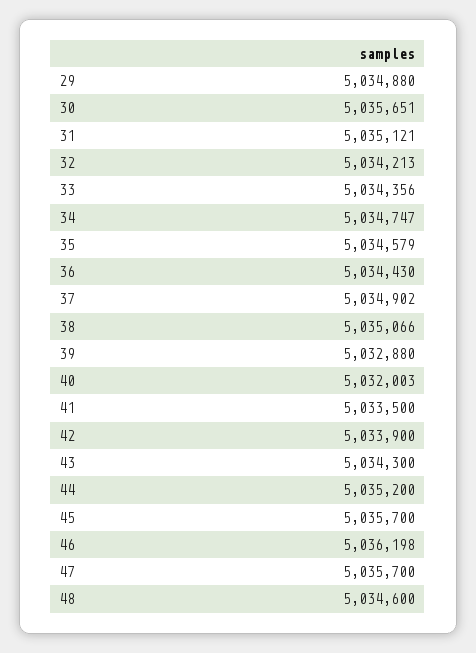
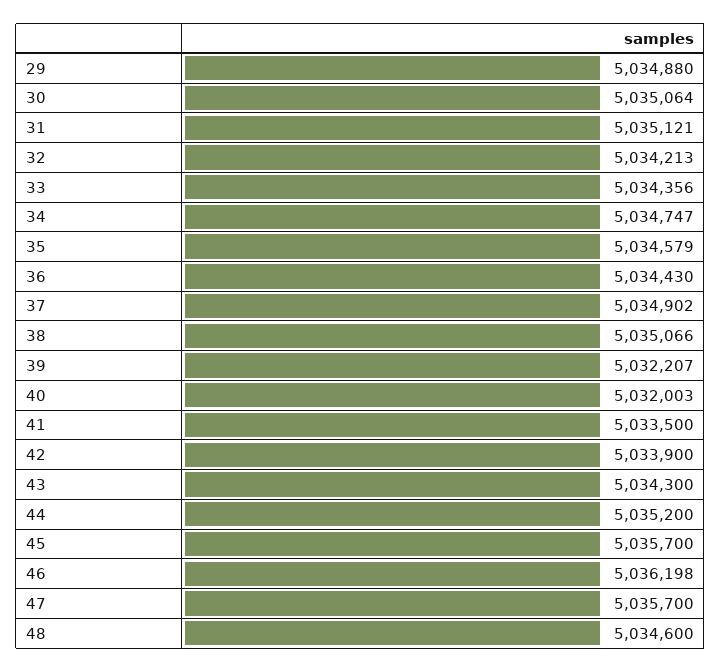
30: 5035651 -> 5035064
39: 5032880 -> 5032207

